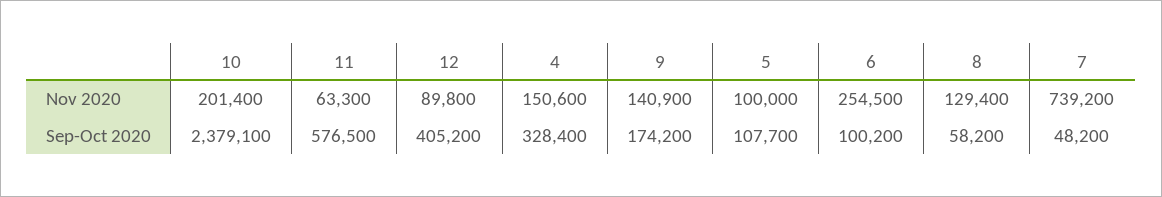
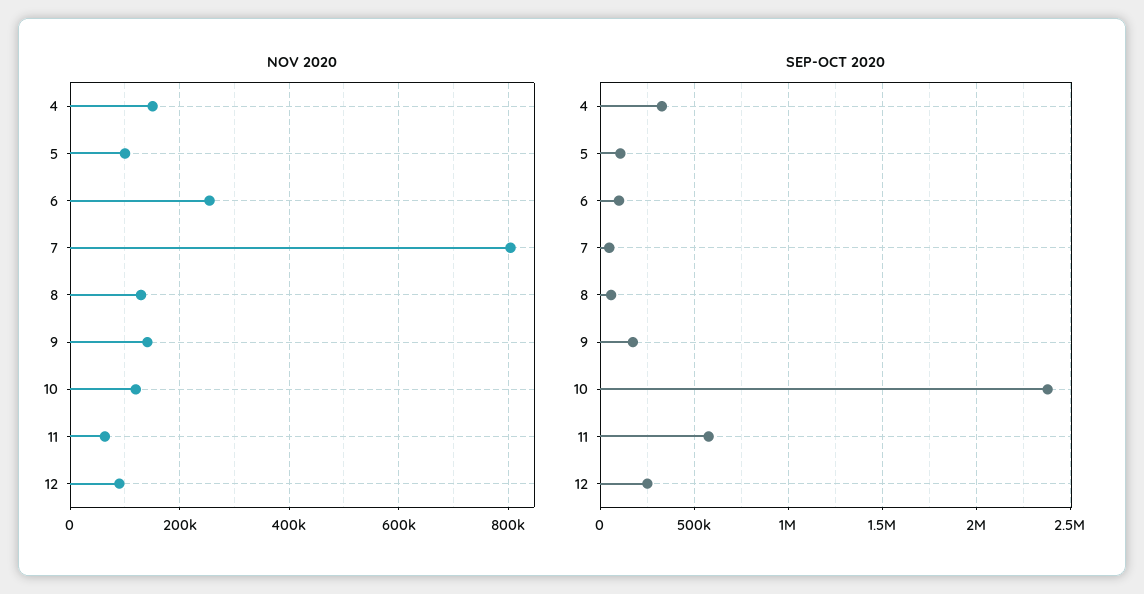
Nov 2020, 10: 201400 -> 120000
Nov 2020, 7: 739200 -> 800000
Sep-Oct 2020, 12: 405200 -> 250000

